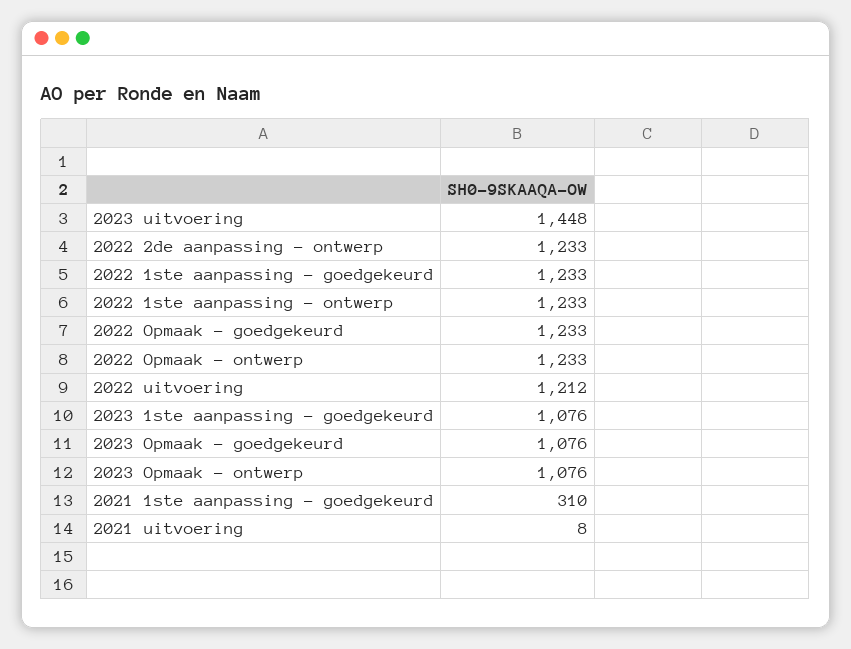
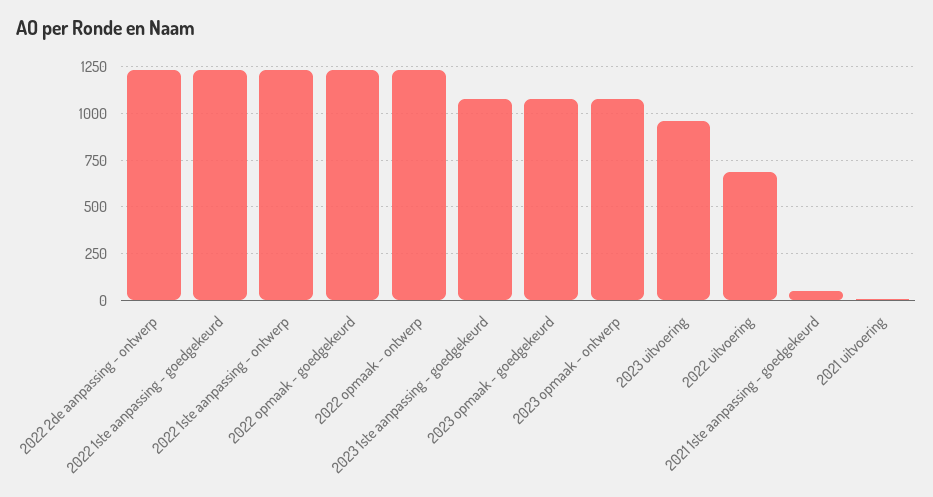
2023 uitvoering: 1448 -> 950
2022 uitvoering: 1212 -> 700
2021 1ste aanpassing - goedgekeurd: 310 -> 50

